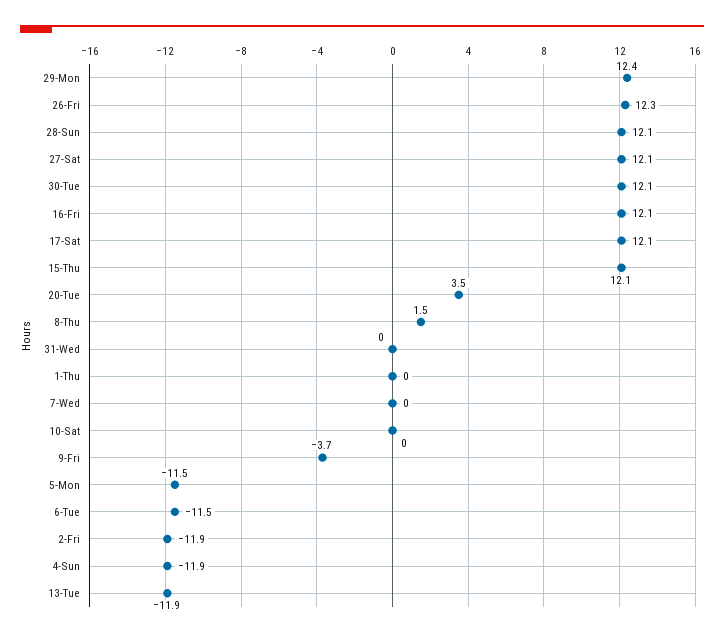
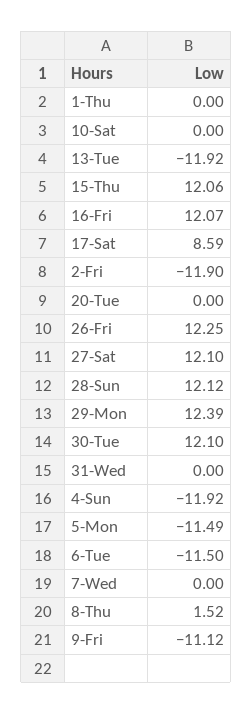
17-Sat: 12.1 -> 8.59
20-Tue: 3.5 -> 0
9-Fri: -3.7 -> -11.12

